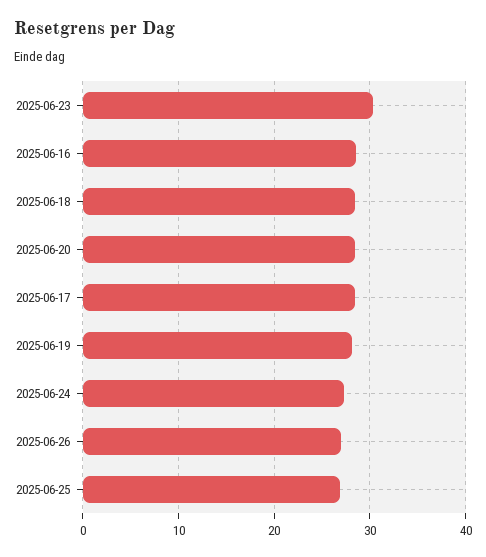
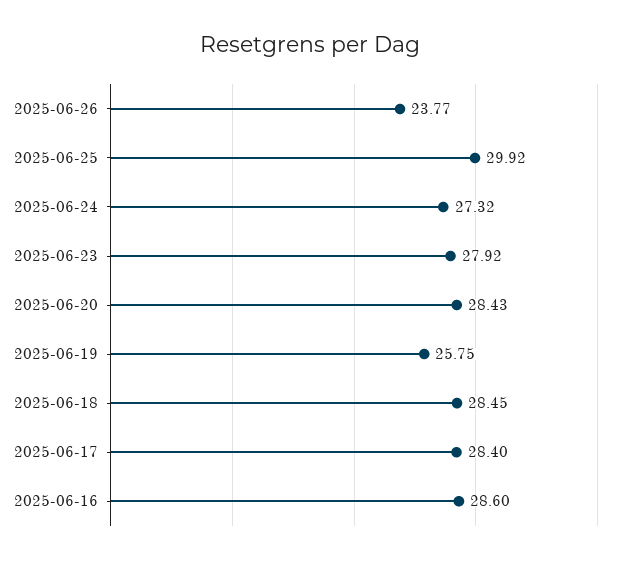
2025-06-23: 30 -> 27.92
2025-06-19: 28 -> 25.75
2025-06-26: 27 -> 23.77
2025-06-25: 27 -> 29.92

